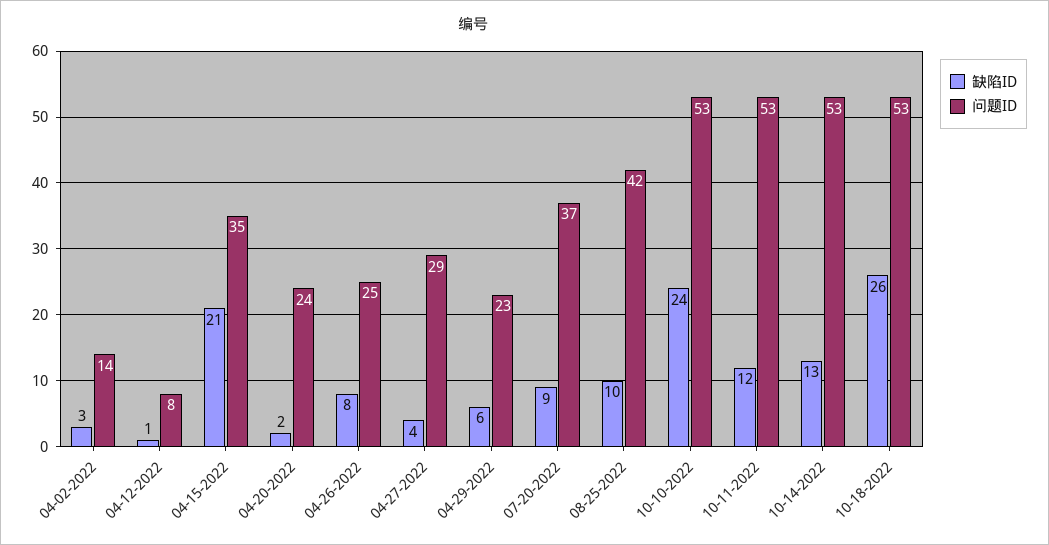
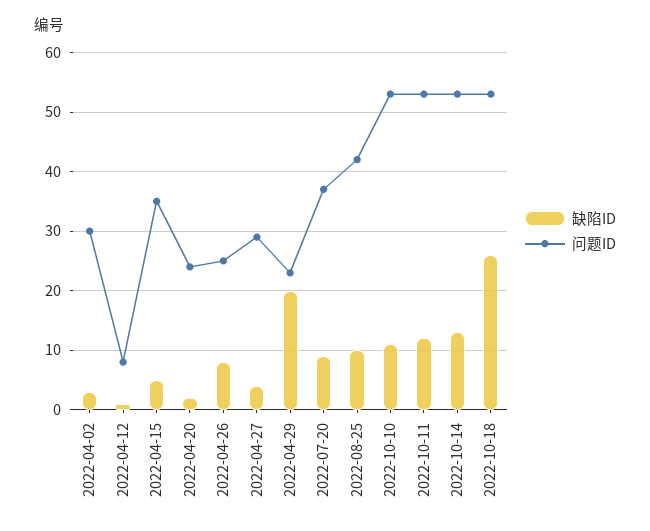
问题ID, 04-02-2022: 14 -> 30
缺陷ID, 04-15-2022: 21 -> 5
缺陷ID, 04-29-2022: 6 -> 20
缺陷ID, 10-10-2022: 24 -> 10

